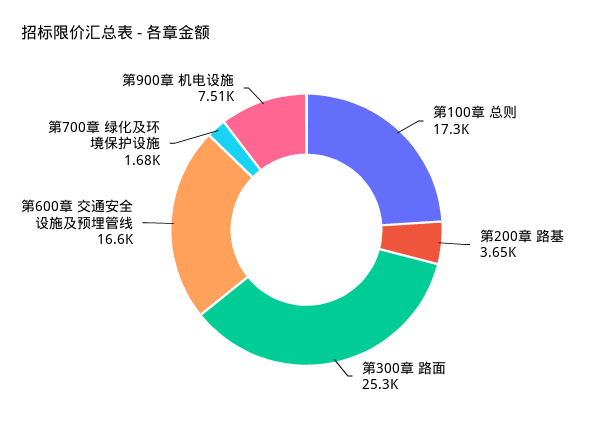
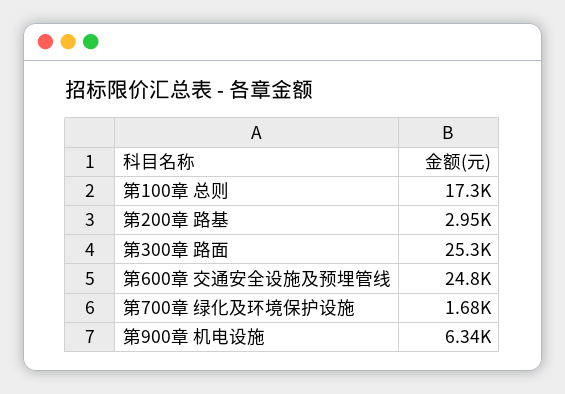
第200章 路基: 3650 -> 2950
第600章 交通安全设施及预埋管线: 16600 -> 24800
第900章 机电设施: 7510 -> 6340

